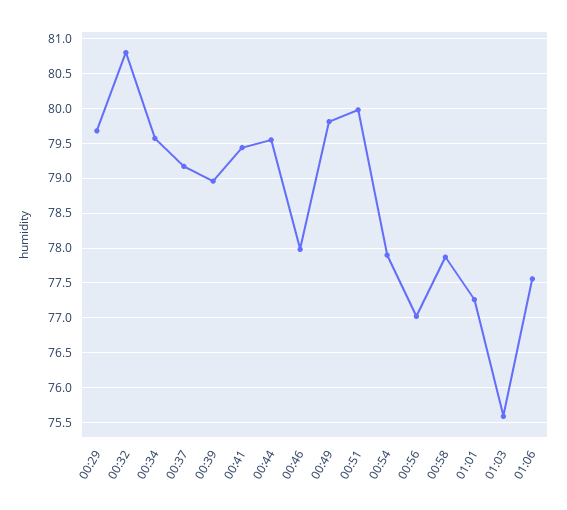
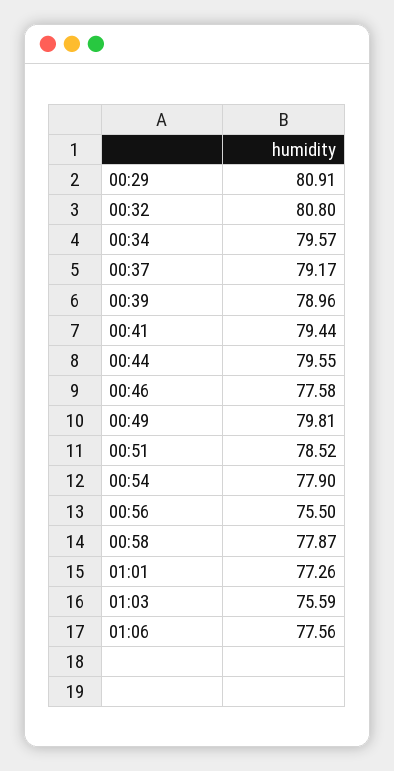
00:29: 79.7 -> 80.91
00:46: 78 -> 77.58
00:51: 80 -> 78.52
00:56: 77 -> 75.5

